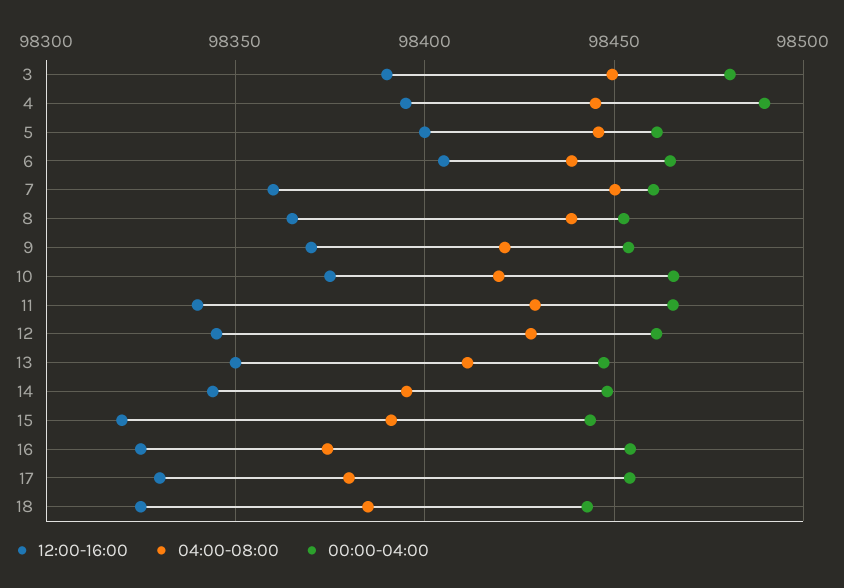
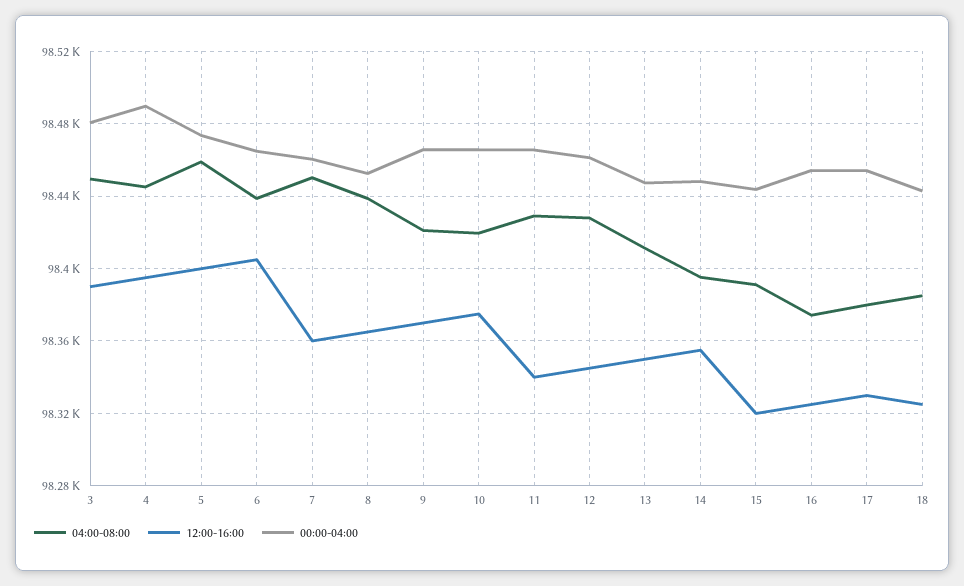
04:00-08:00, 5: 98445 -> 98460
00:00-04:00, 5: 98460 -> 98475
00:00-04:00, 9: 98455 -> 98465
12:00-16:00, 14: 98345 -> 98355

